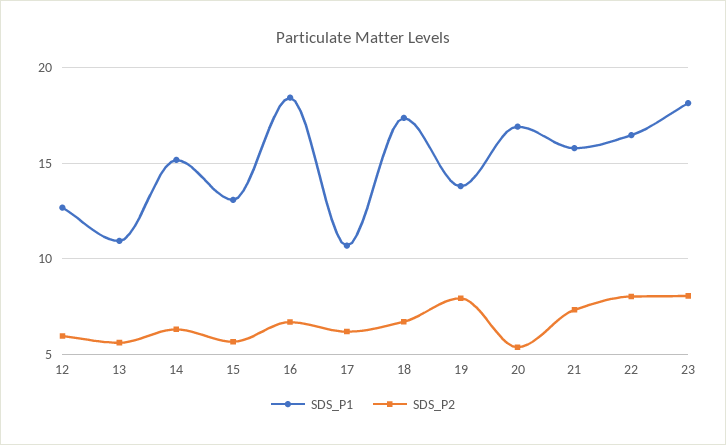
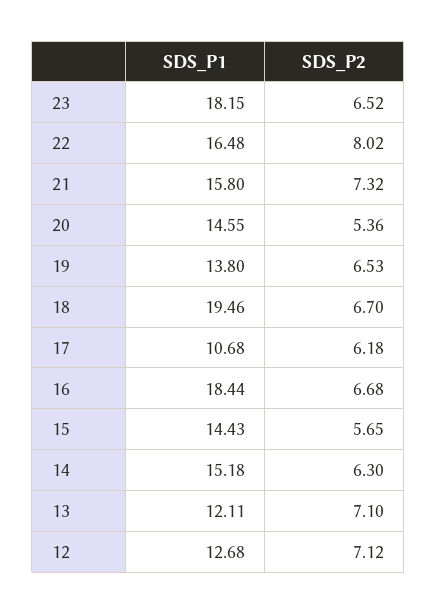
SDS_P2, 12: 6 -> 7.12
SDS_P1, 13: 11 -> 12.11
SDS_P2, 13: 5.5 -> 7.1
SDS_P1, 15: 13 -> 14.43
SDS_P1, 18: 17.5 -> 19.46
SDS_P2, 19: 8 -> 6.53
SDS_P1, 20: 17 -> 14.55
SDS_P2, 23: 8 -> 6.52

